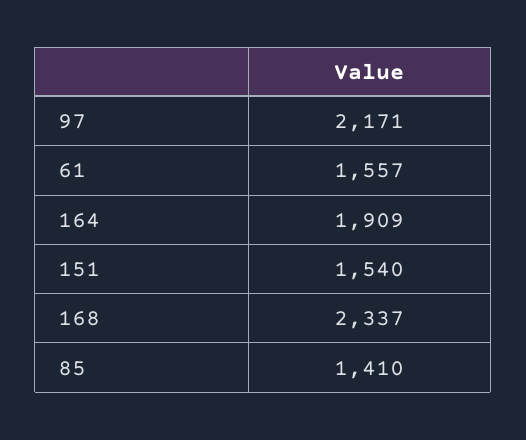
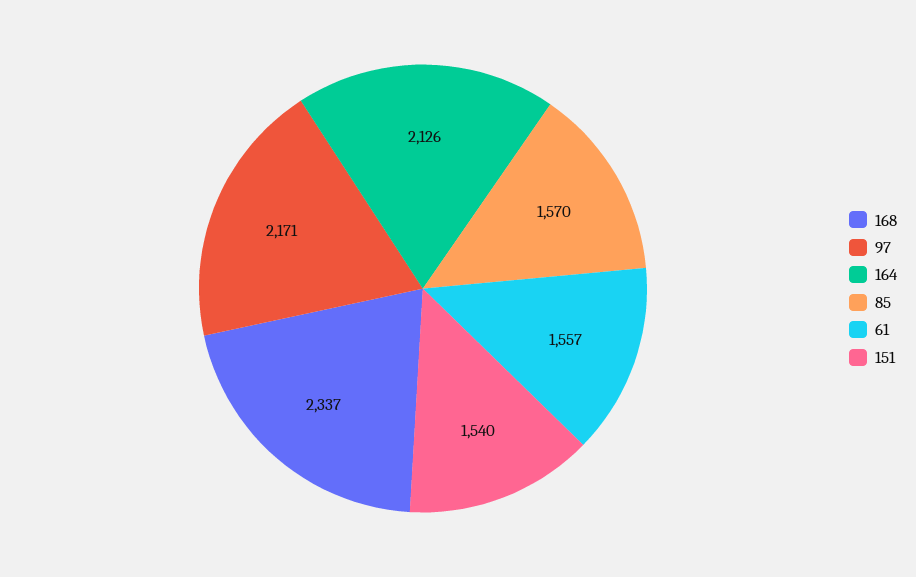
164: 1909 -> 2126
85: 1410 -> 1570

